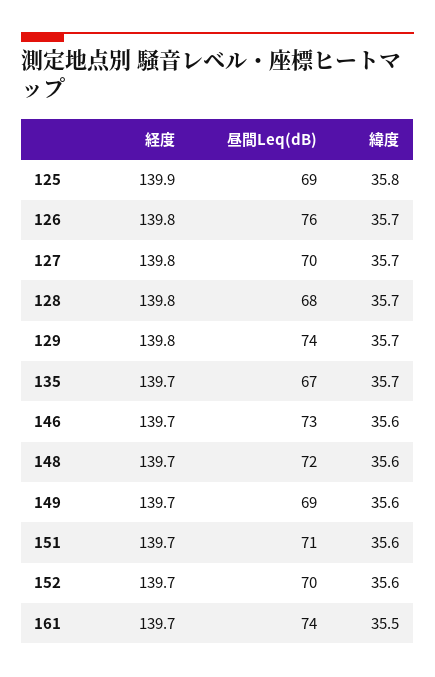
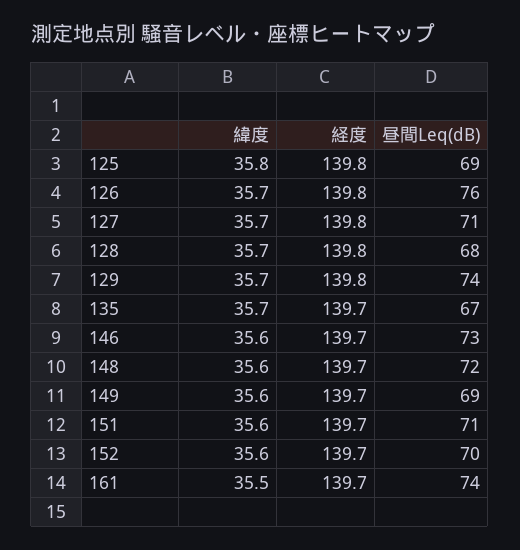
経度, 125: 139.9 -> 139.8
昼間Leq(dB), 127: 70 -> 71

